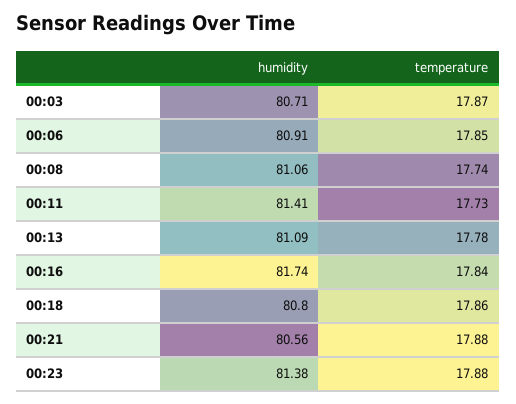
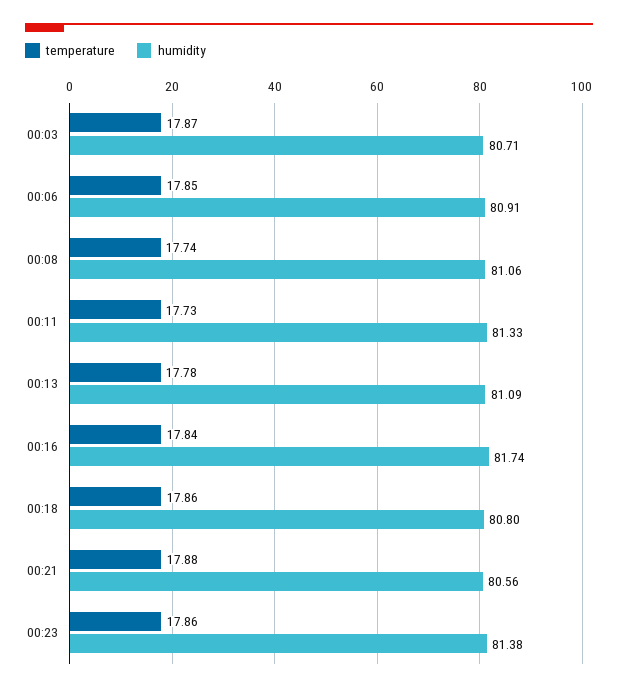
humidity, 00:11: 81.41 -> 81.33
temperature, 00:23: 17.88 -> 17.86

